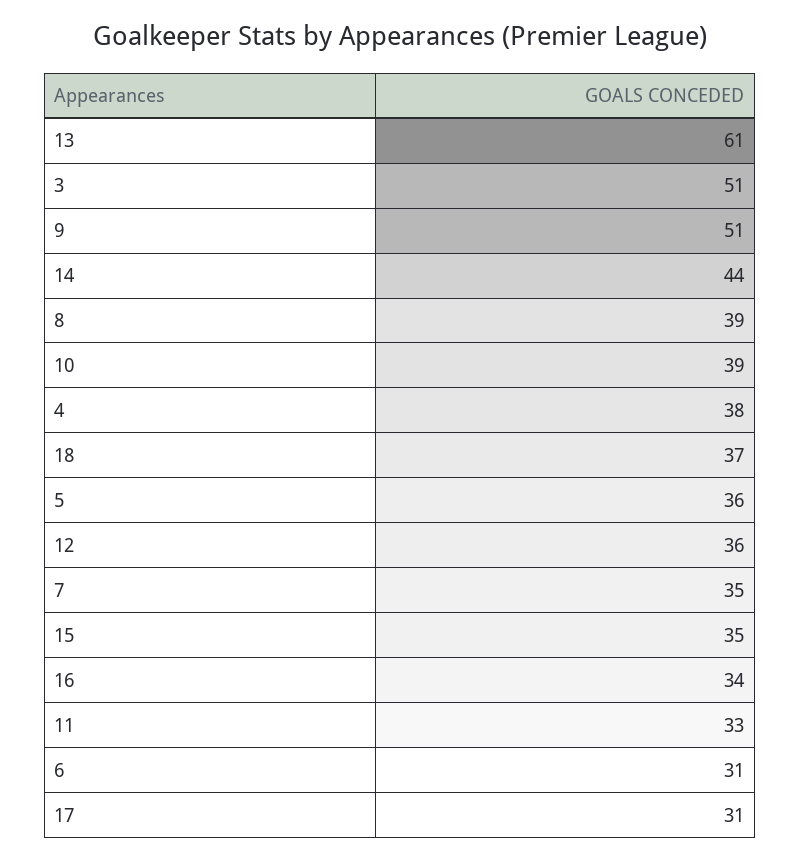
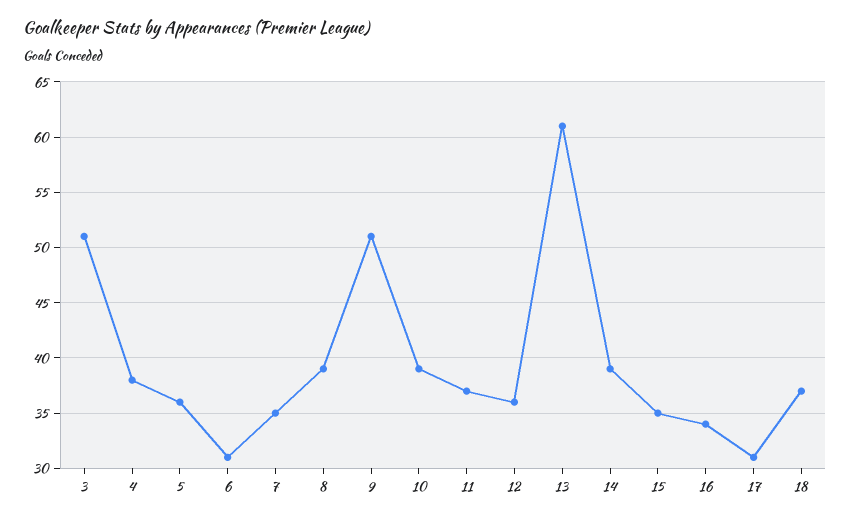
14: 44 -> 39
11: 33 -> 37

